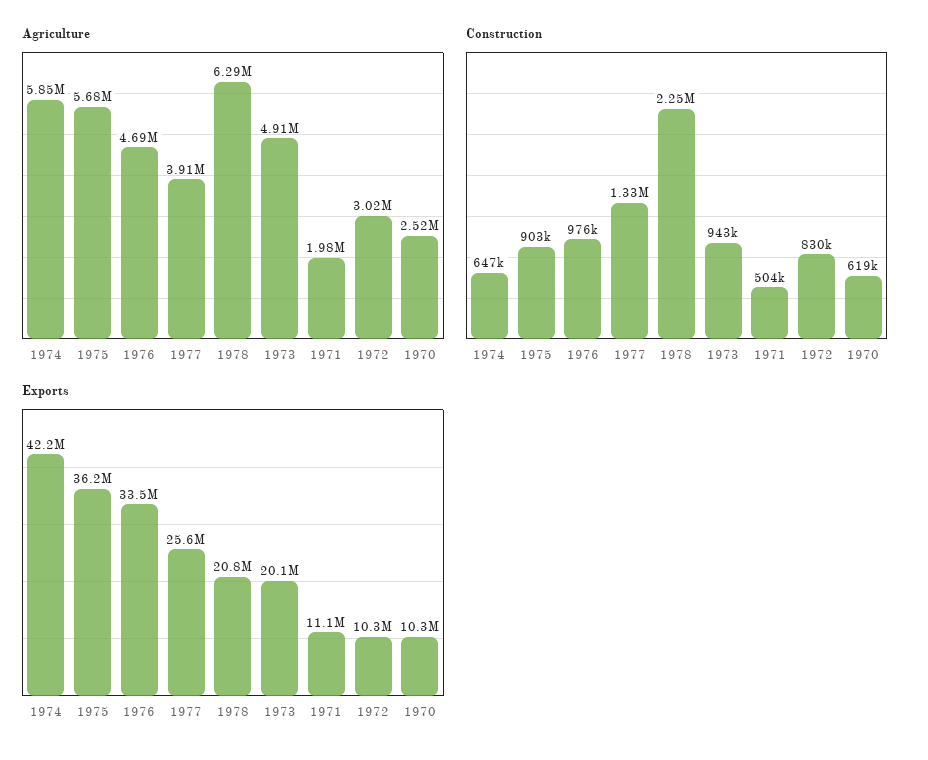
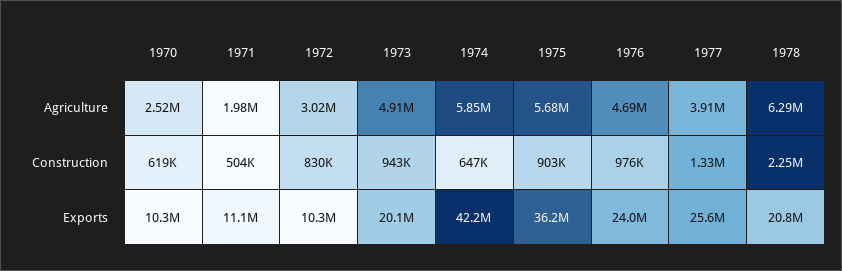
Exports, 1976: 33500000 -> 24000000

